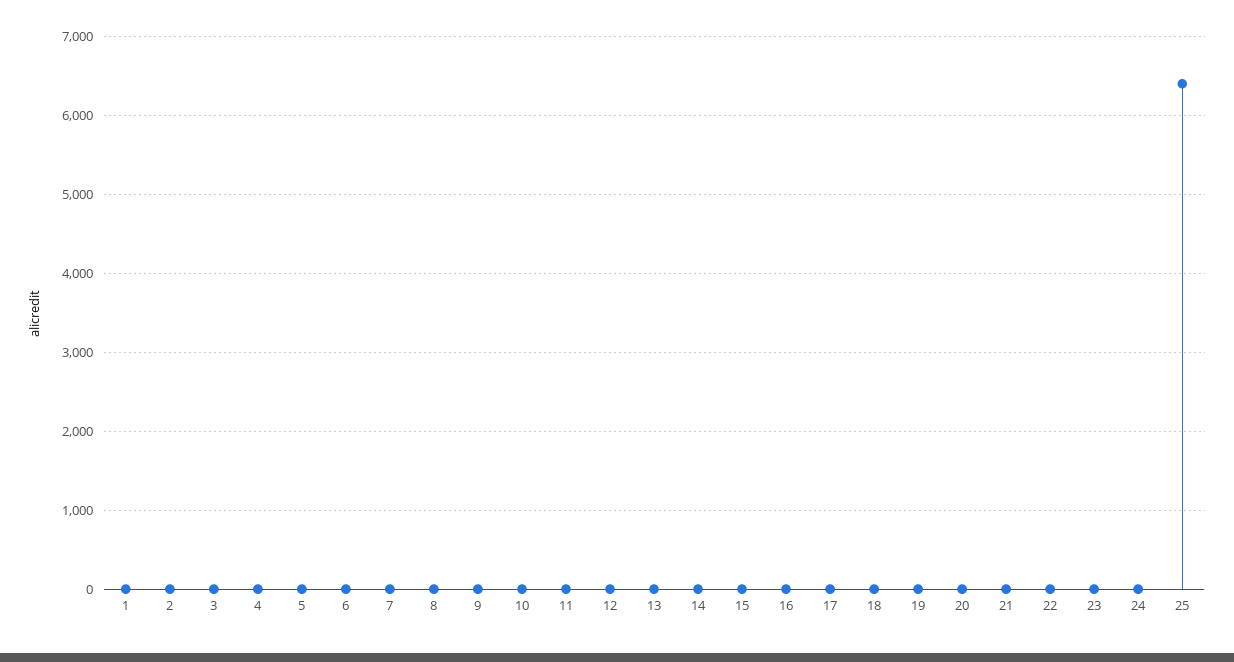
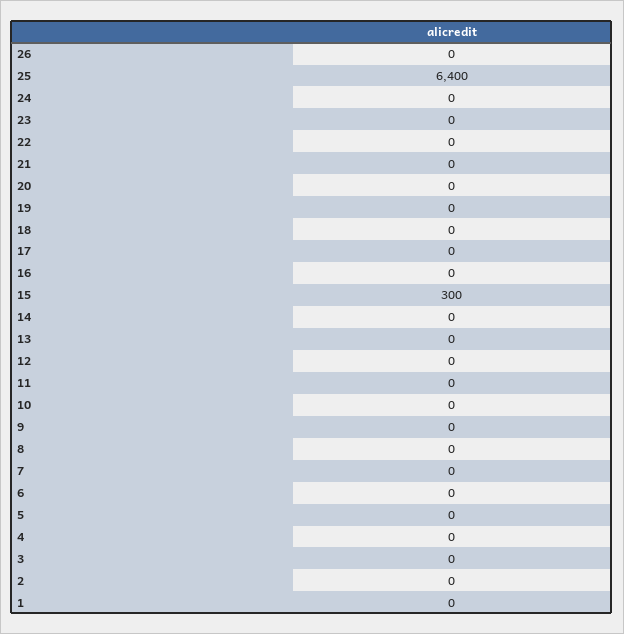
15: 0 -> 300
26: none -> 0

